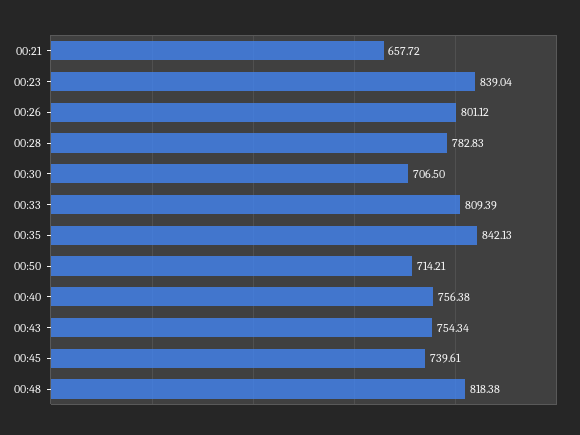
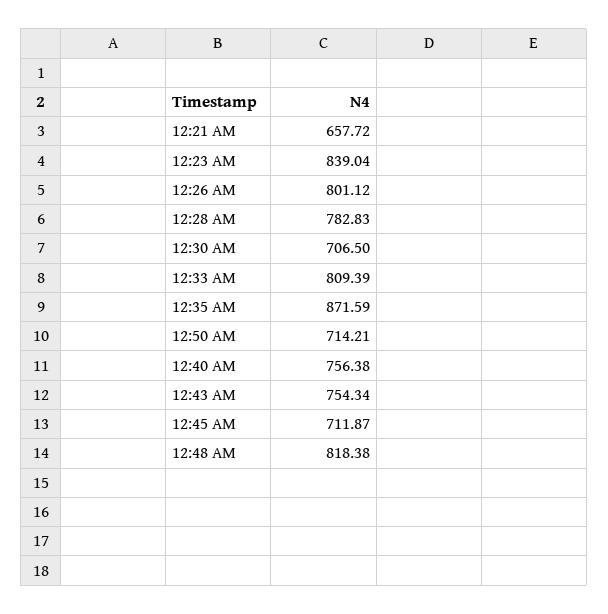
00:35: 842.13 -> 871.59
00:45: 739.61 -> 711.87

